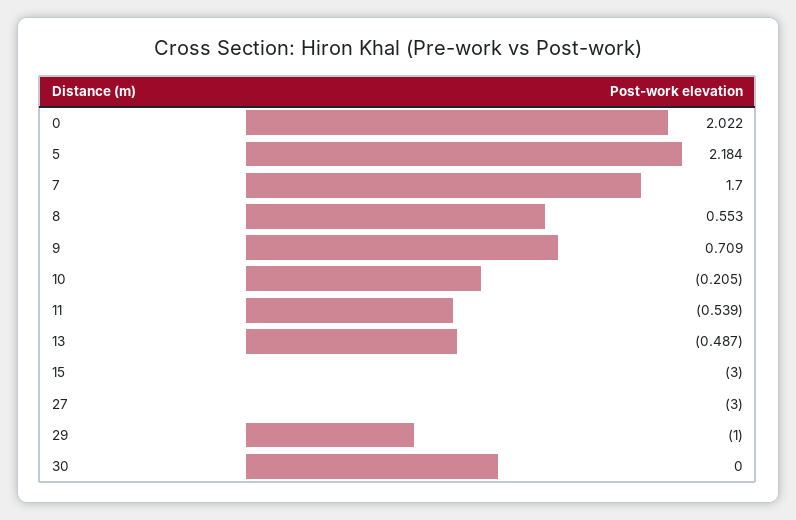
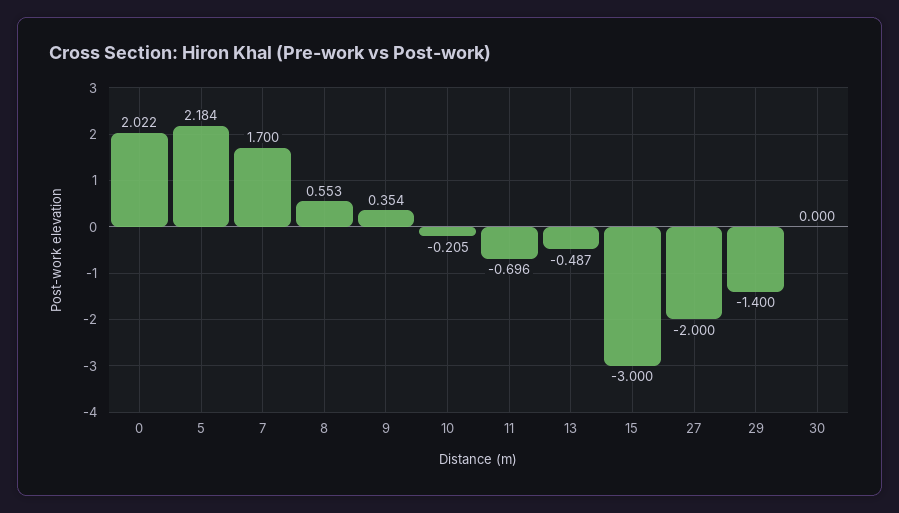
9: 0.709 -> 0.354
11: -0.539 -> -0.696
27: -3 -> -2
29: -1 -> -1.4

